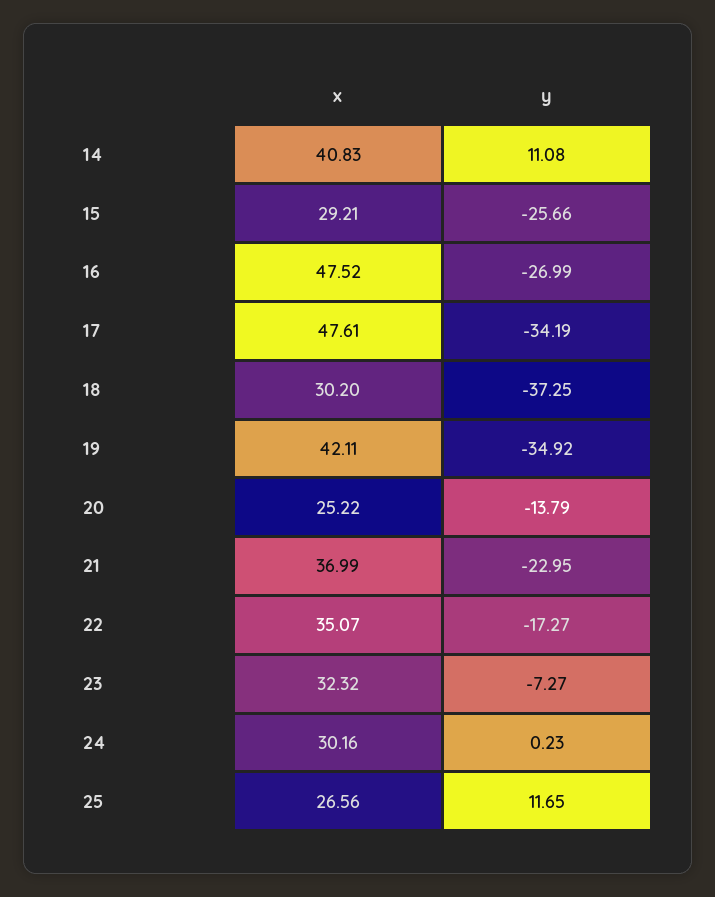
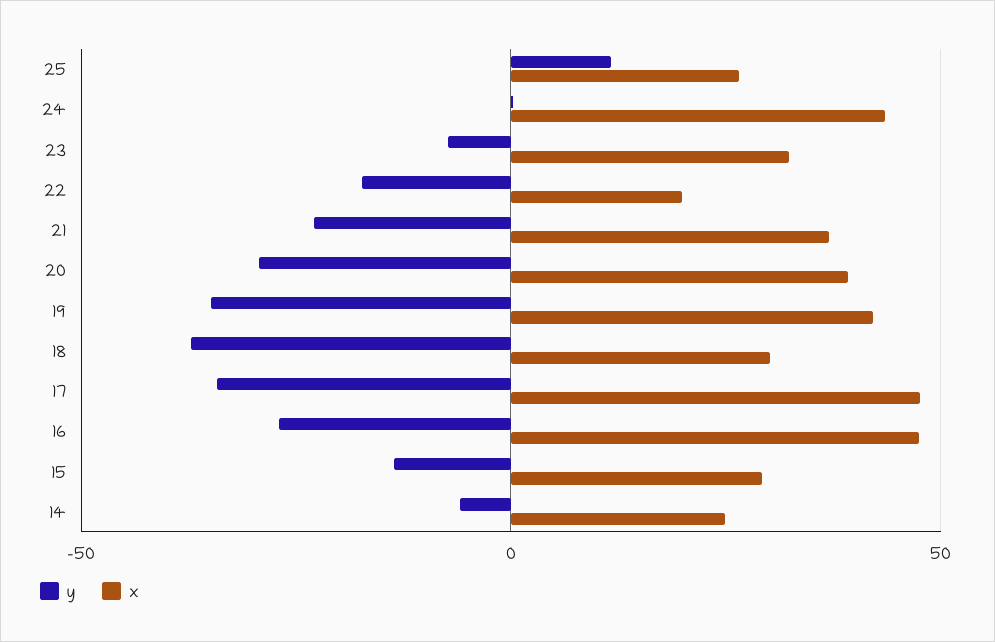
x, 14: 40.83 -> 25
y, 14: 11.08 -> -5
y, 15: -25.66 -> -15
x, 20: 25.22 -> 40
y, 20: -13.79 -> -30
x, 22: 35.07 -> 20
x, 24: 30.16 -> 45

